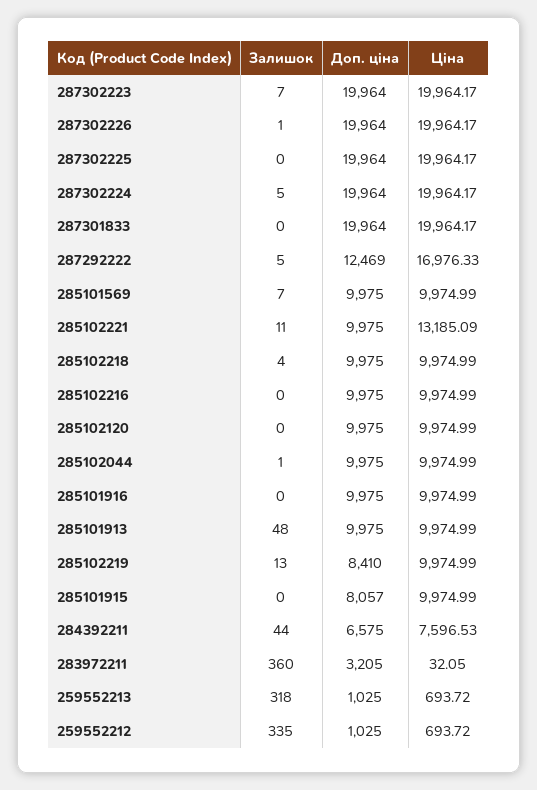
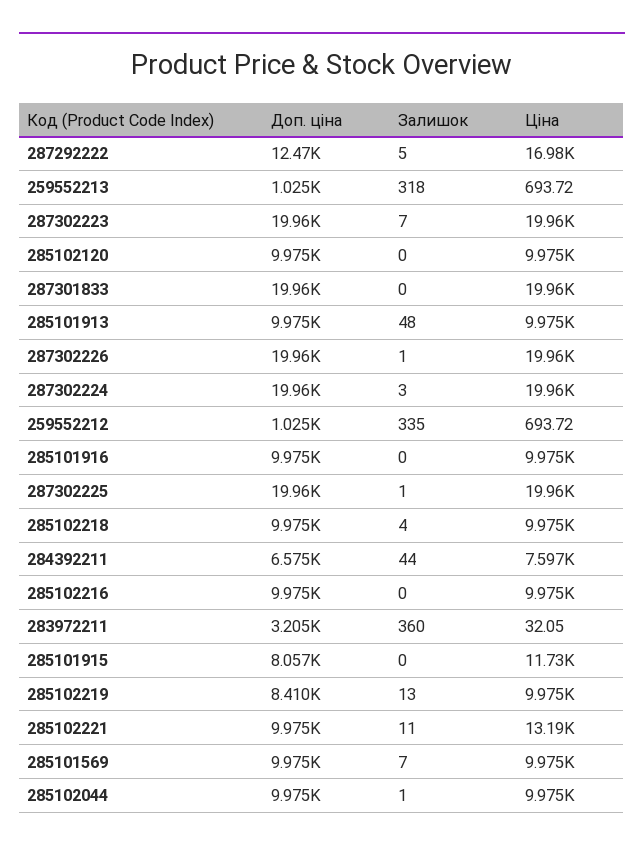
Залишок, 287302225: 0 -> 1
Залишок, 287302224: 5 -> 3
Ціна, 285101915: 9974.99 -> 11730

